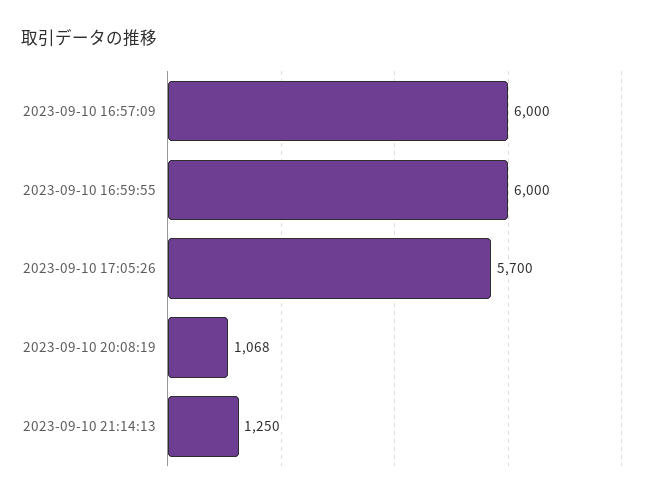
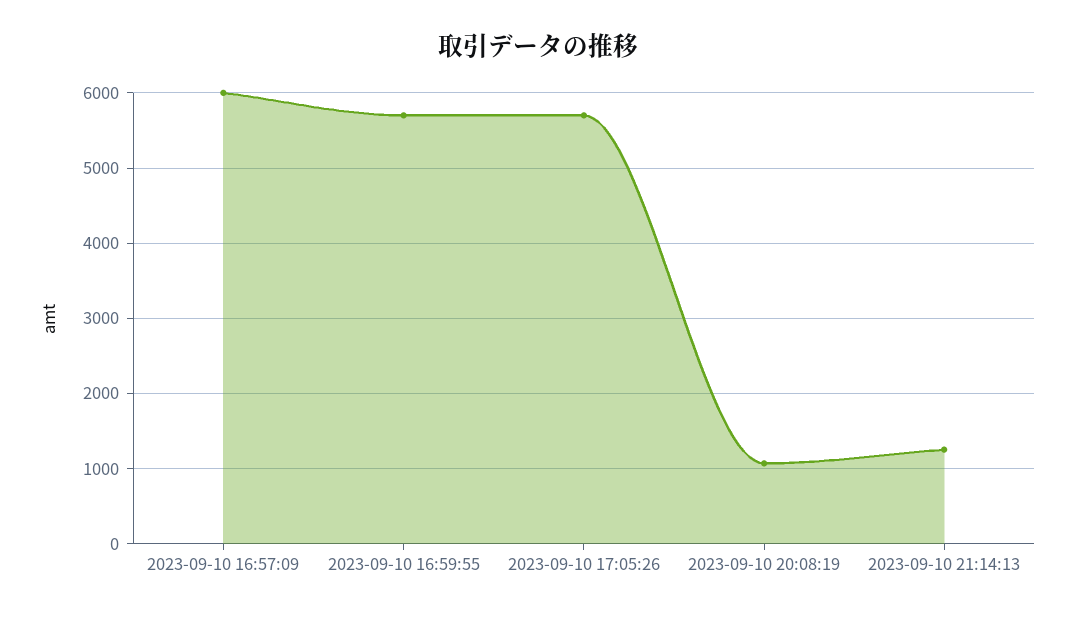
2023-09-10 16:59:55: 6000 -> 5700

